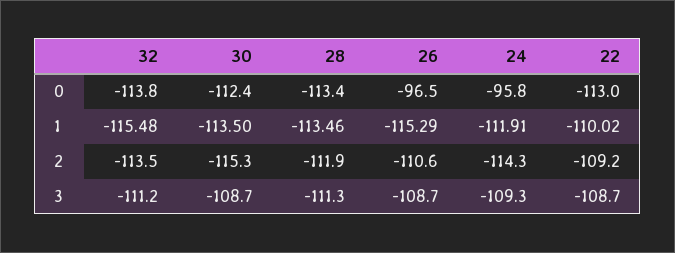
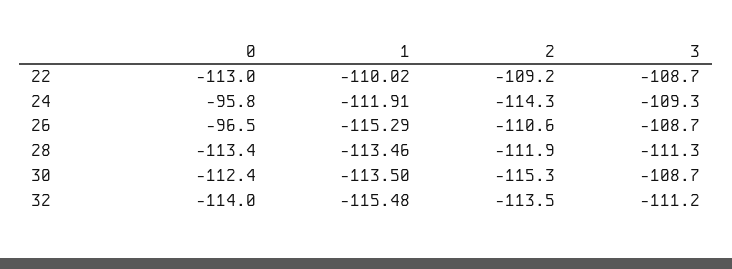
32, 0: -113.8 -> -114

